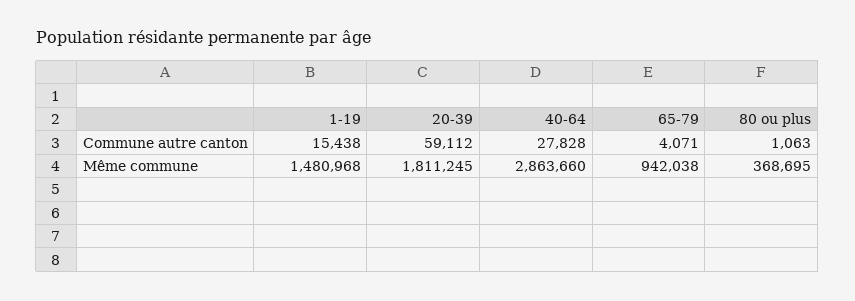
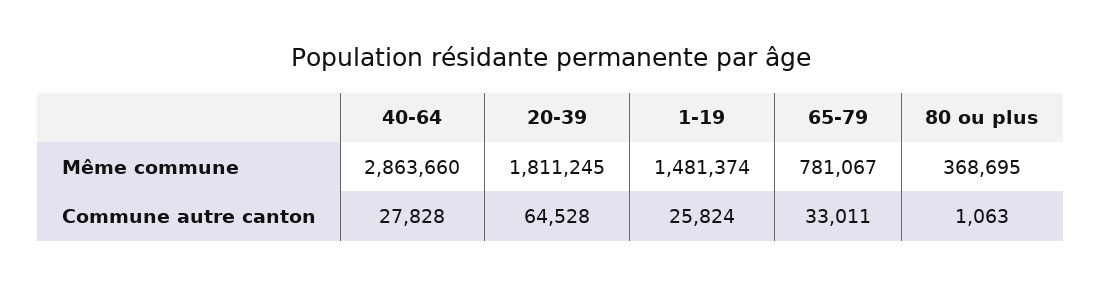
1-19, Commune autre canton: 15438 -> 25824
20-39, Commune autre canton: 59112 -> 64528
65-79, Commune autre canton: 4071 -> 33011
1-19, Même commune: 1480968 -> 1481374
65-79, Même commune: 942038 -> 781067

